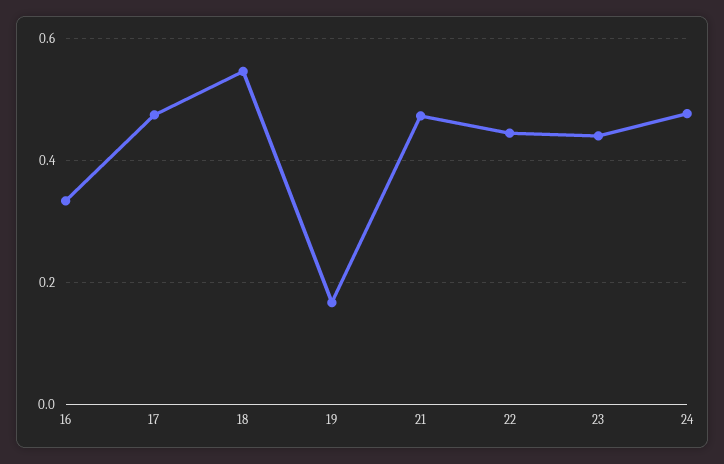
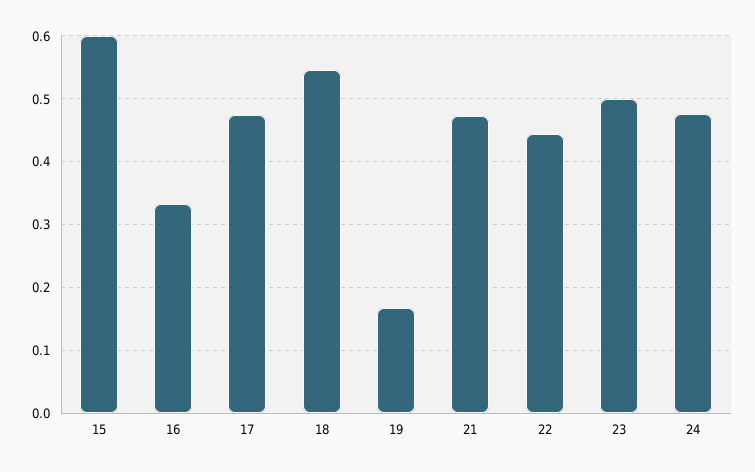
23: 0.44 -> 0.5
15: none -> 0.6

